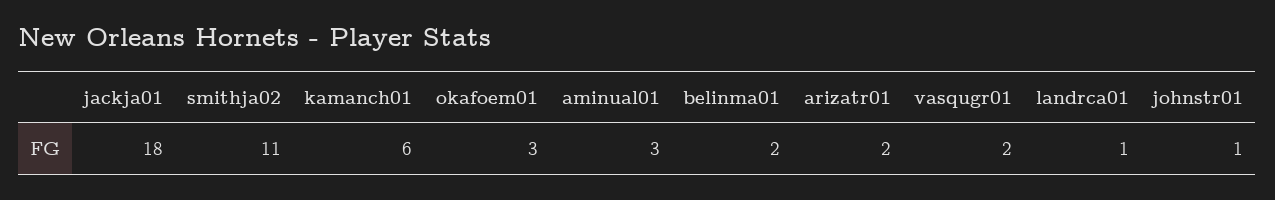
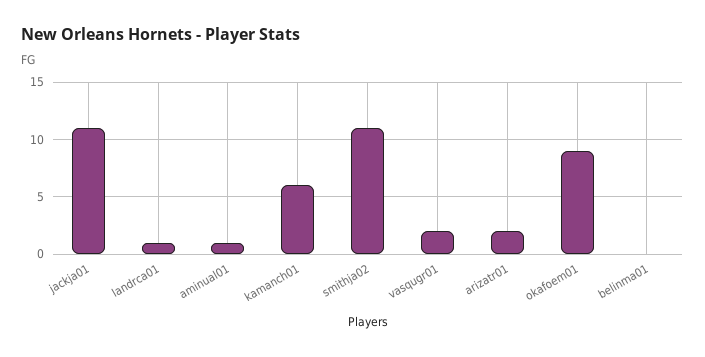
jackja01: 18 -> 11
okafoem01: 3 -> 9
aminual01: 3 -> 1
belinma01: 2 -> 0
johnstr01: 1 -> none

